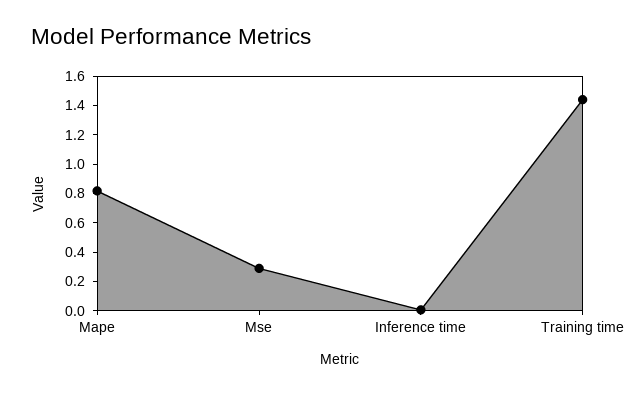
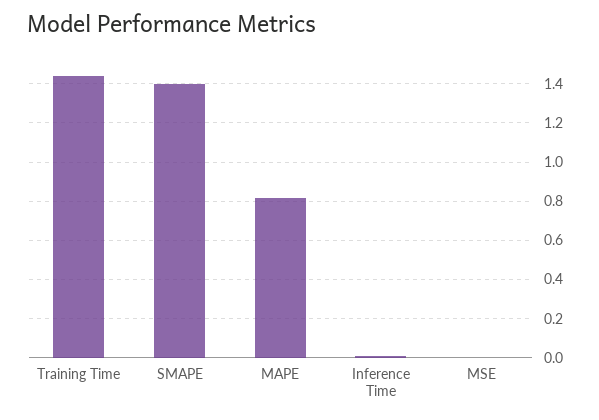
Mse: 0.3 -> 0
SMAPE: none -> 1.4

